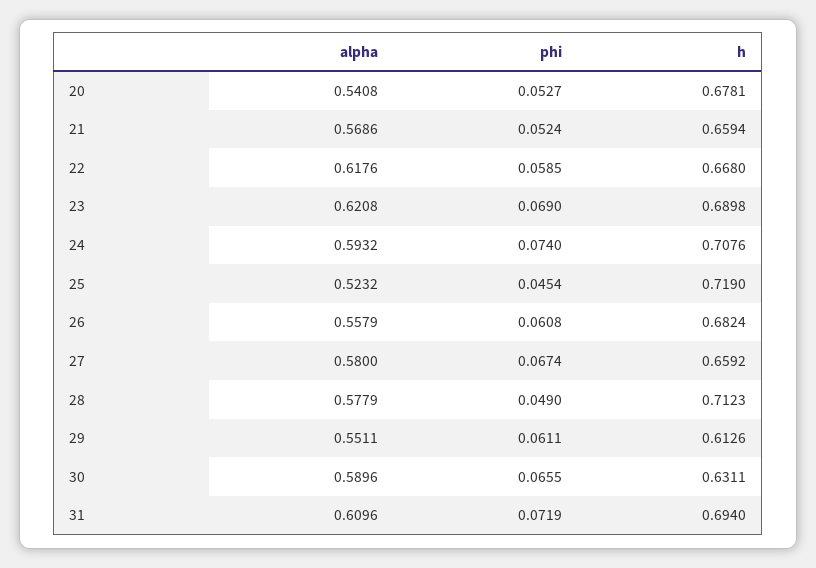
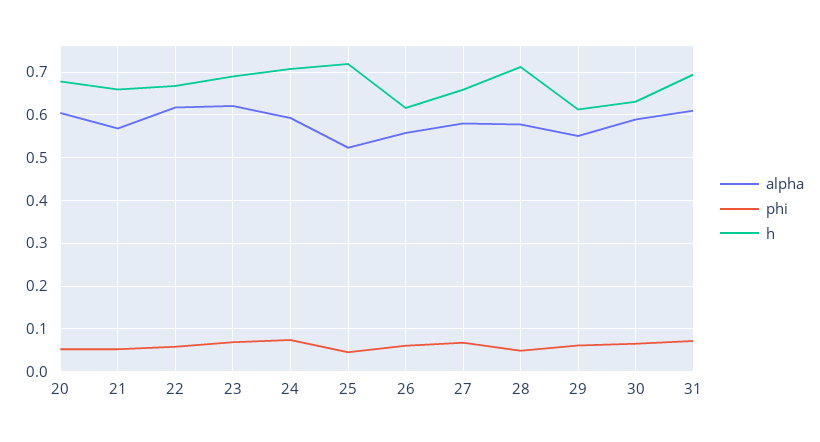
alpha, 20: 0.5408 -> 0.6
h, 26: 0.6824 -> 0.62

